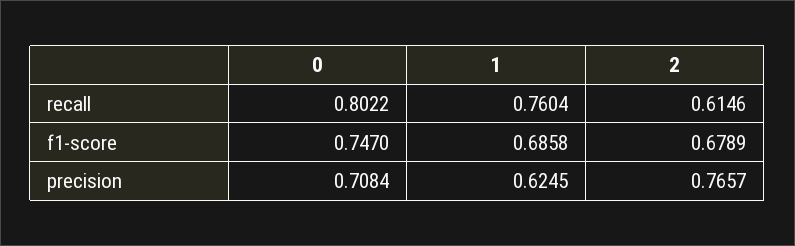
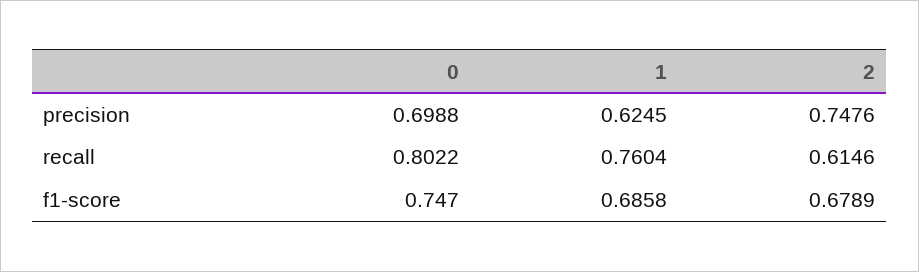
0, precision: 0.7084 -> 0.6988
2, precision: 0.7657 -> 0.7476

